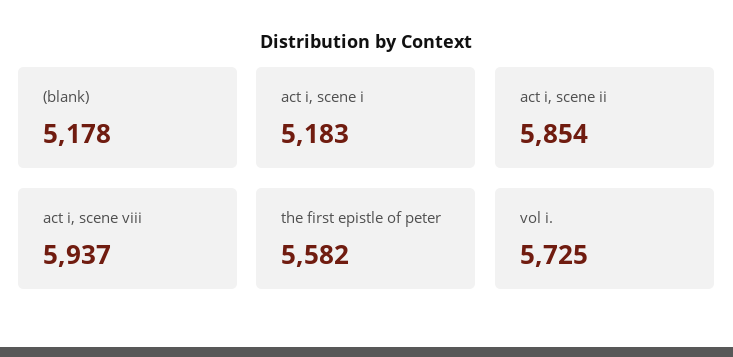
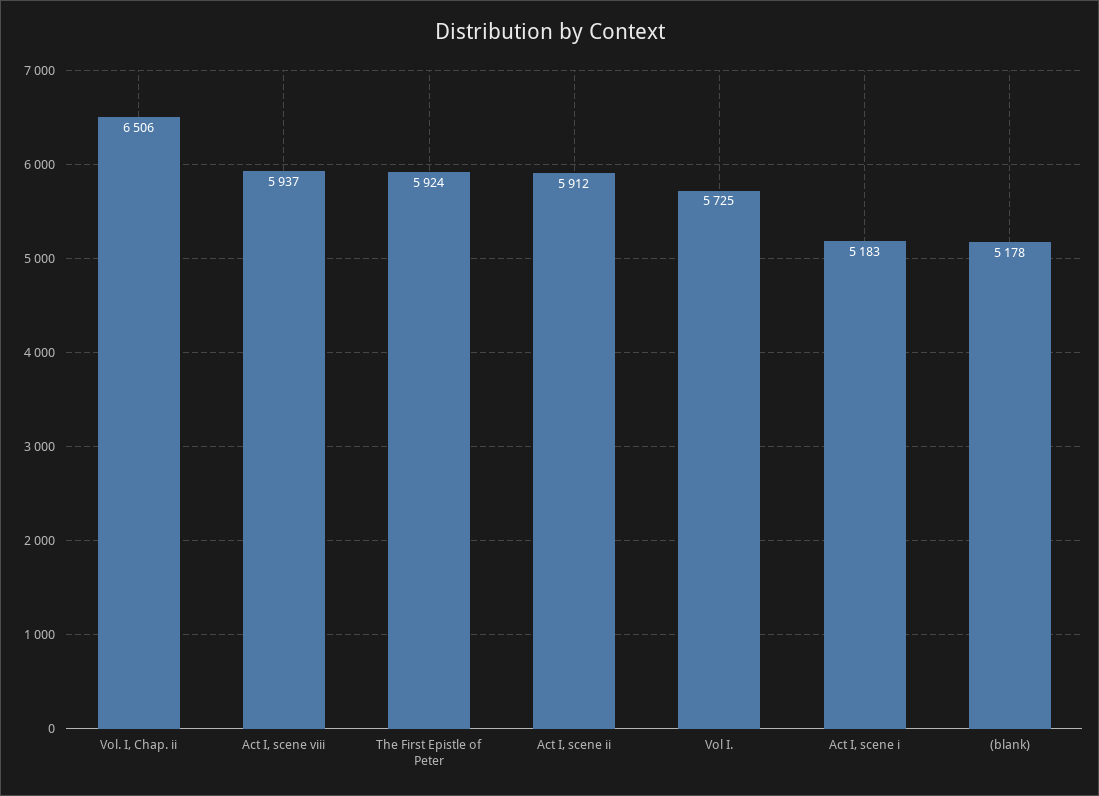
act i, scene ii: 5854 -> 5912
the first epistle of peter: 5582 -> 5924
Vol. I, Chap. ii: none -> 6506

